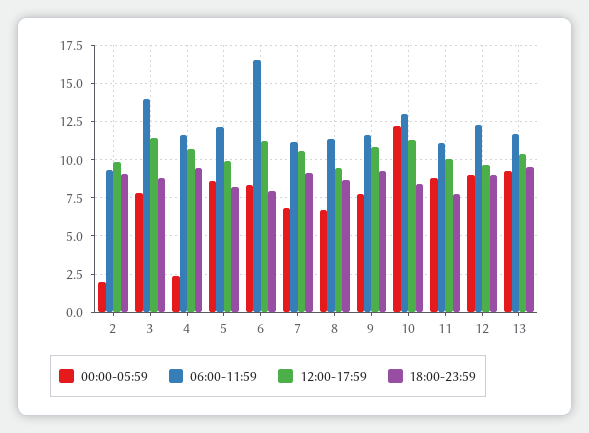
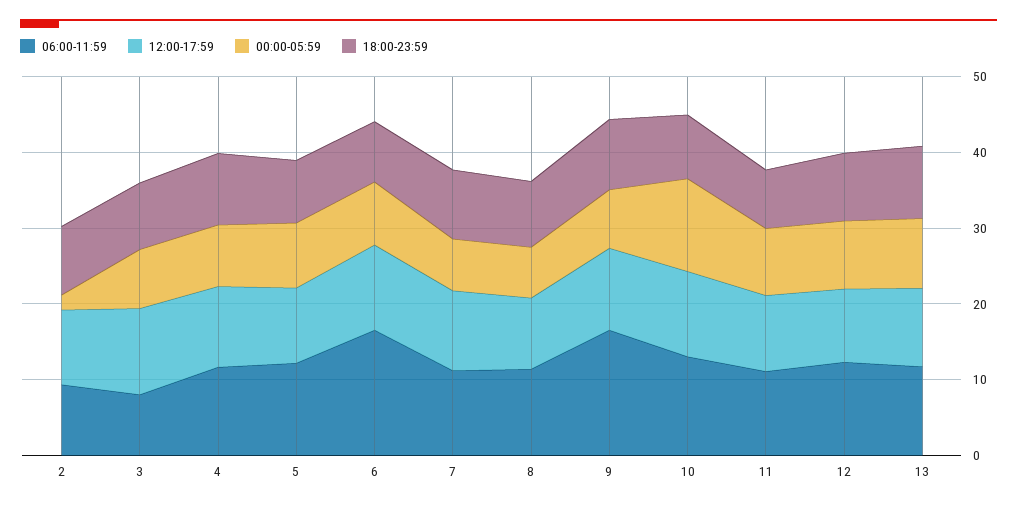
06:00-11:59, 3: 14 -> 8
00:00-05:59, 4: 2.5 -> 8
06:00-11:59, 9: 11.5 -> 16

